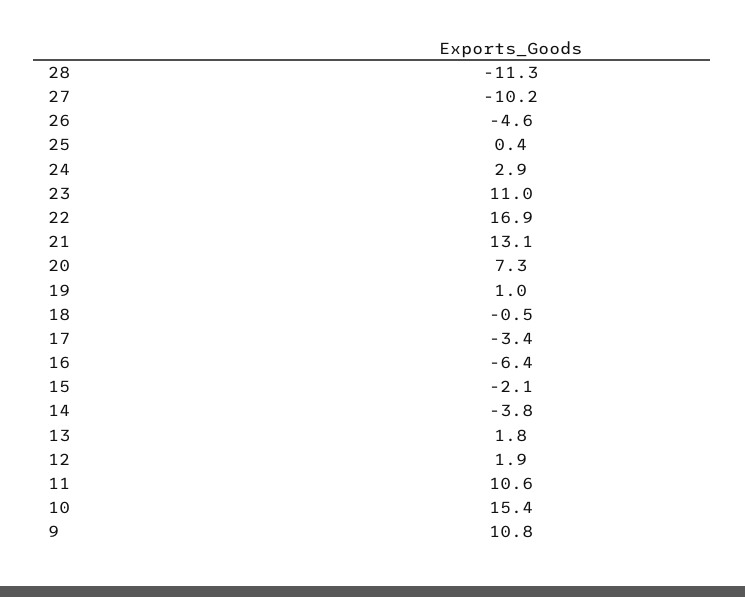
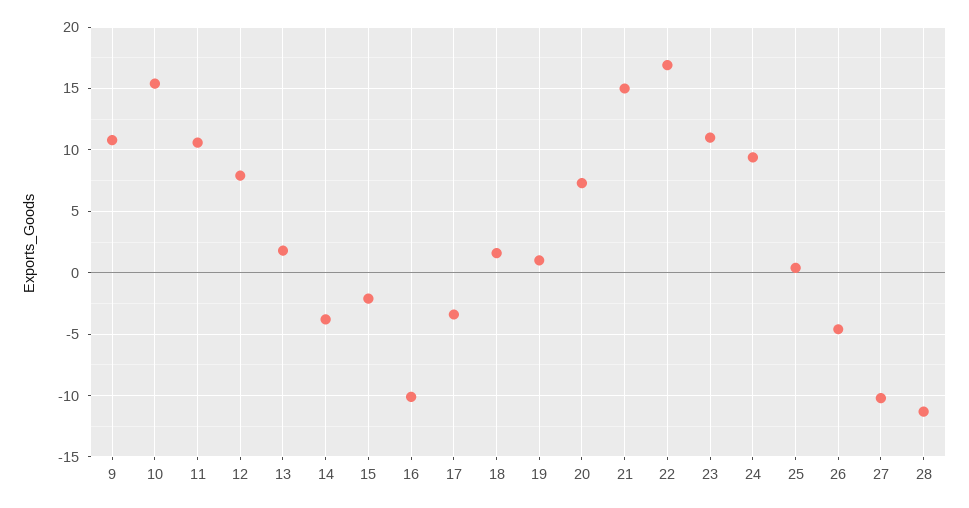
24: 2.9 -> 9.5
21: 13.1 -> 15
18: -0.5 -> 1.5
16: -6.4 -> -10
12: 1.9 -> 8

